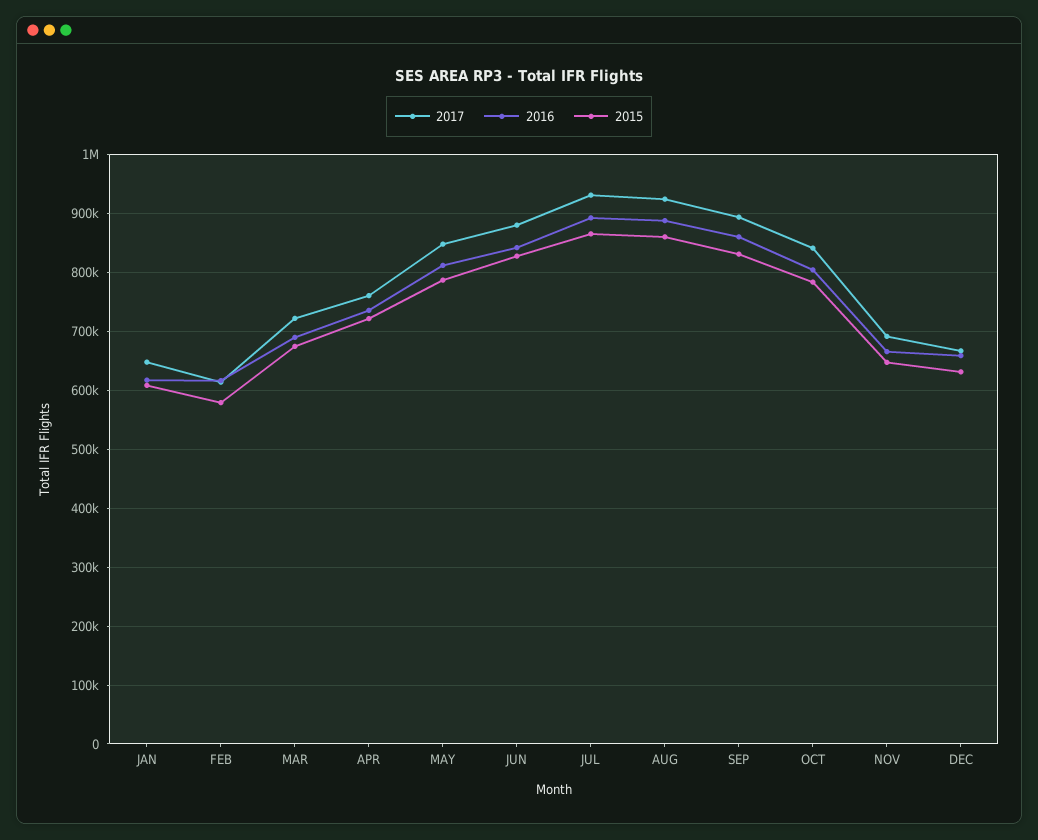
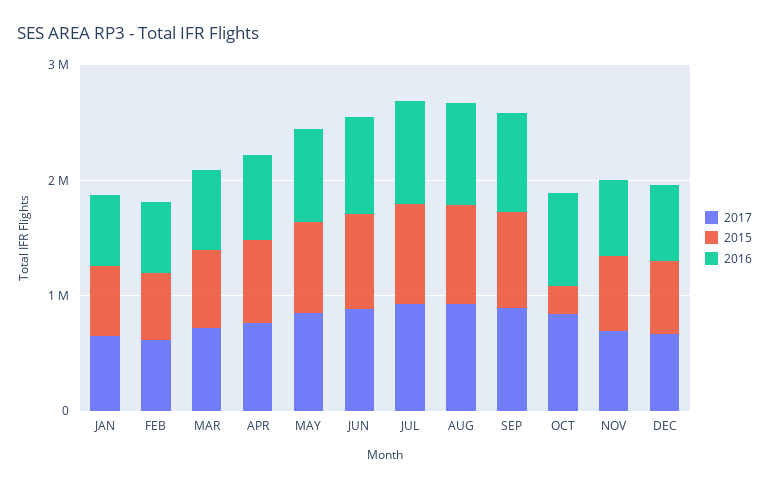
2015, OCT: 780000 -> 200000

